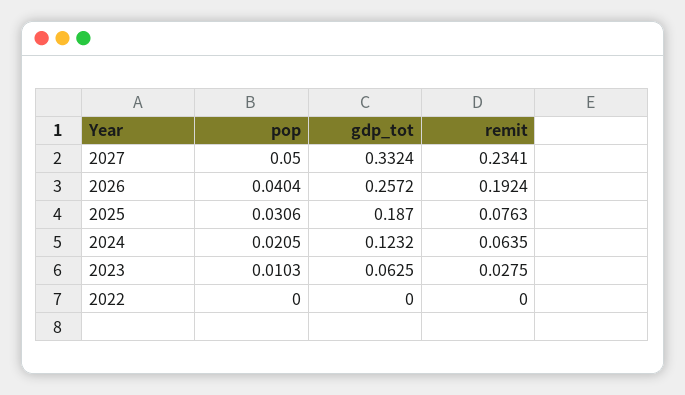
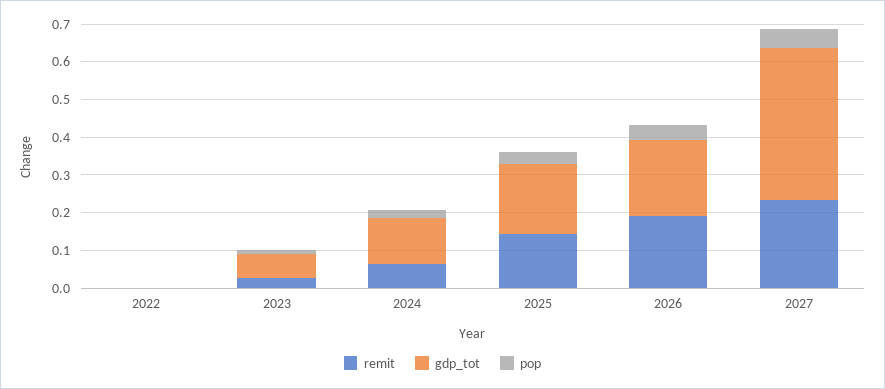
gdp_tot, 2027: 0.3324 -> 0.4
gdp_tot, 2026: 0.2572 -> 0.2
remit, 2025: 0.0763 -> 0.15

